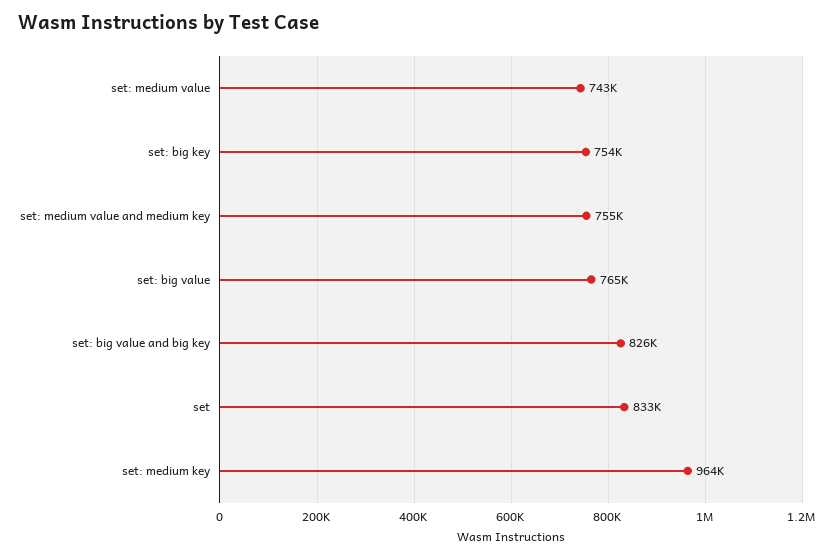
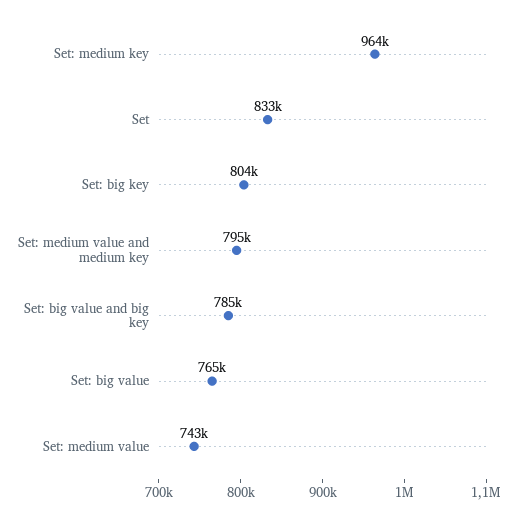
set: big key: 754000 -> 804000
set: medium value and medium key: 755000 -> 795000
set: big value and big key: 826000 -> 785000

